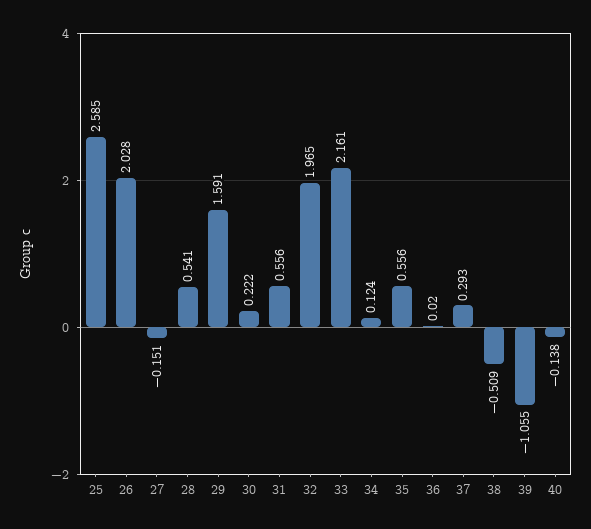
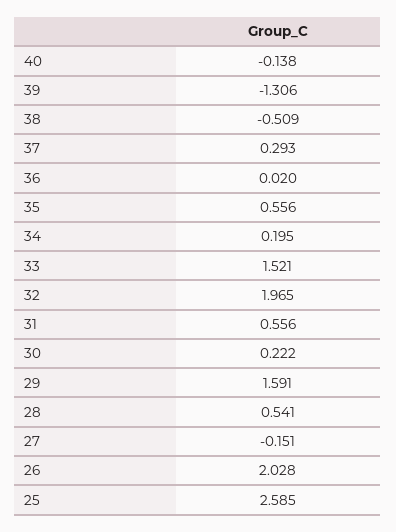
33: 2.161 -> 1.521
34: 0.124 -> 0.195
39: -1.055 -> -1.306

